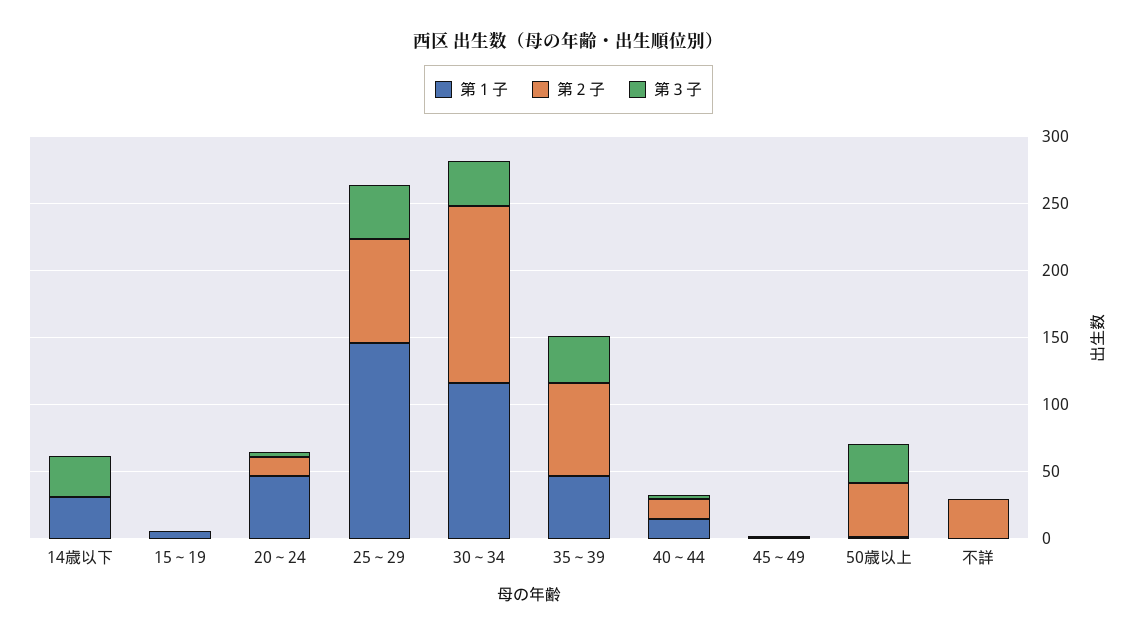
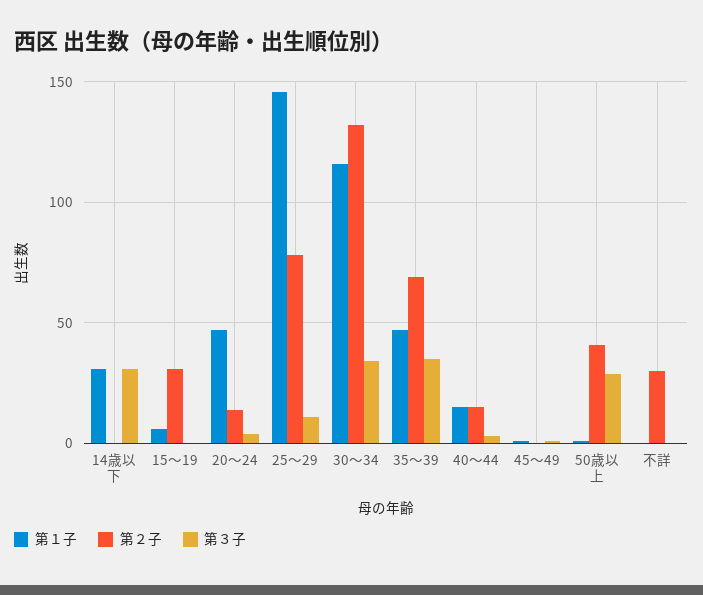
第２子, 15～19: 0 -> 30
第３子, 25～29: 40 -> 10

